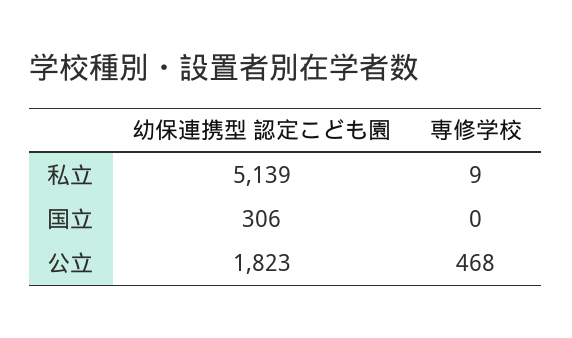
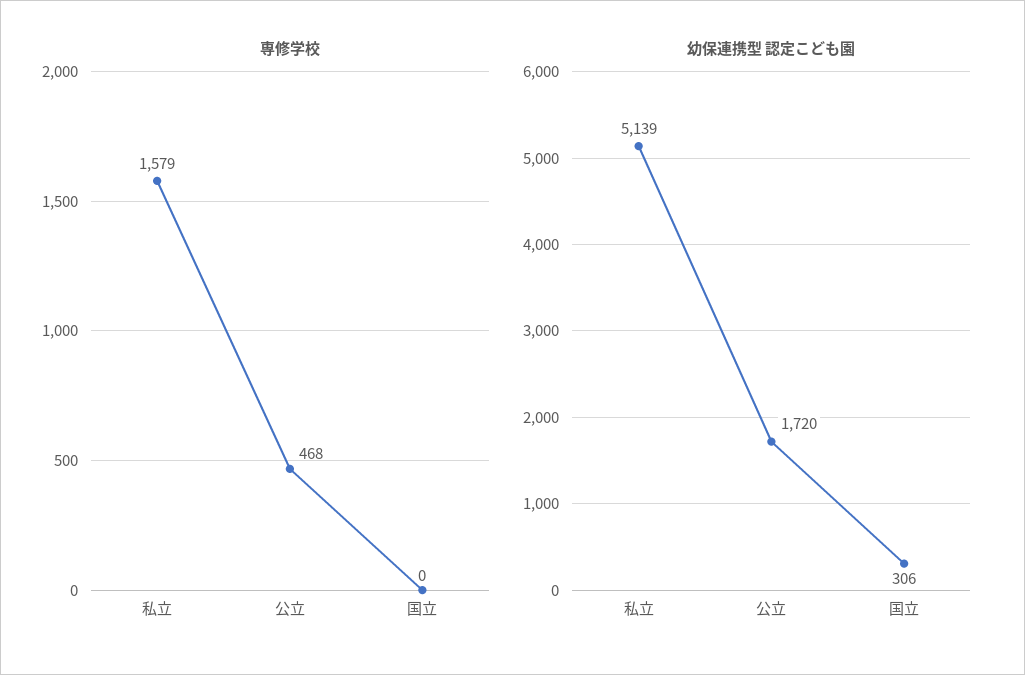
専修学校, 私立: 9 -> 1579
幼保連携型 認定こども園, 公立: 1823 -> 1720

